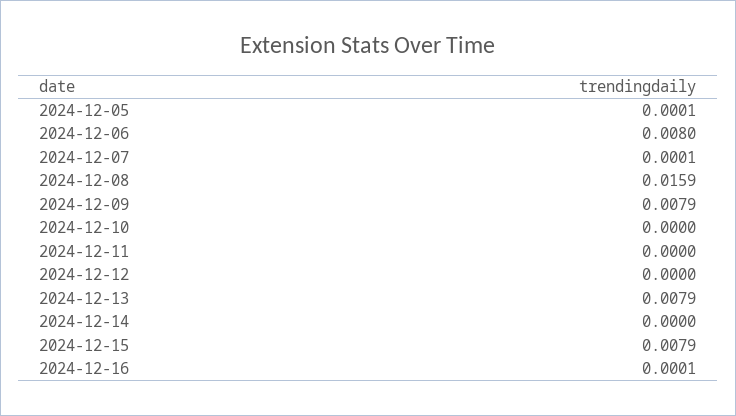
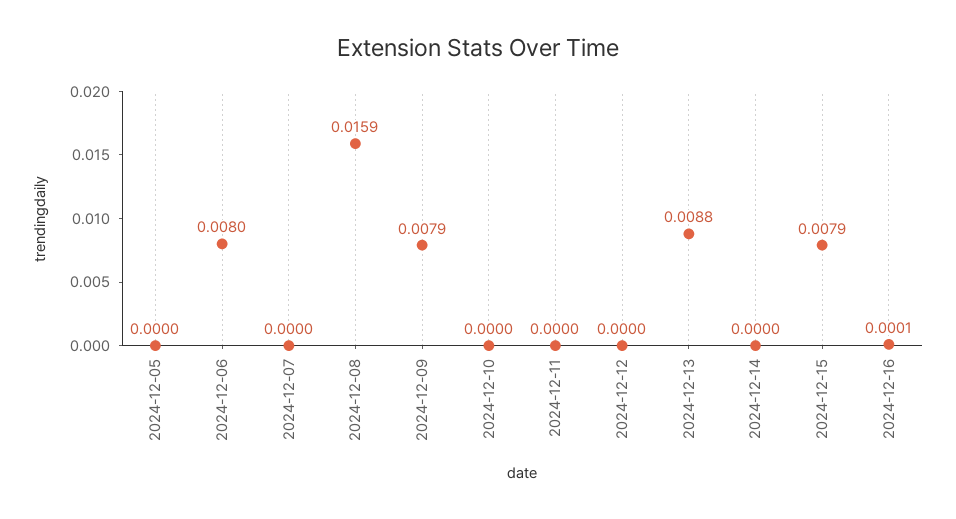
2024-12-05: 0.0001 -> 0
2024-12-07: 0.0001 -> 0
2024-12-13: 0.0079 -> 0.0088

